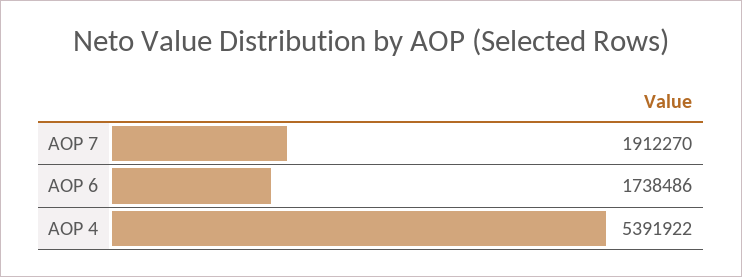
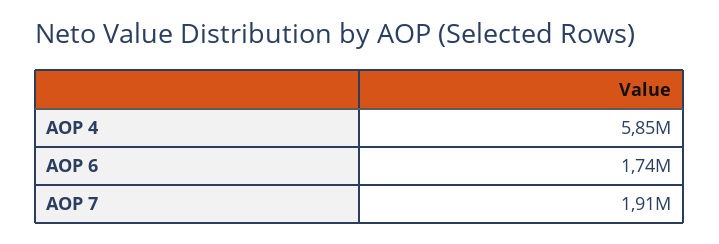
AOP 4: 5391922 -> 5850000

